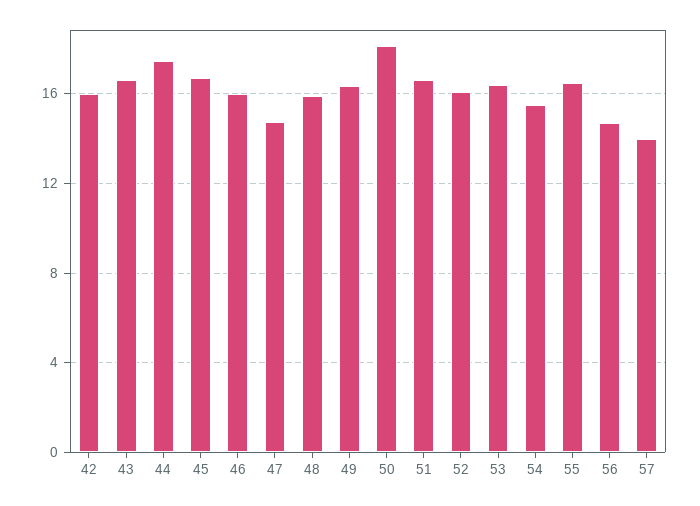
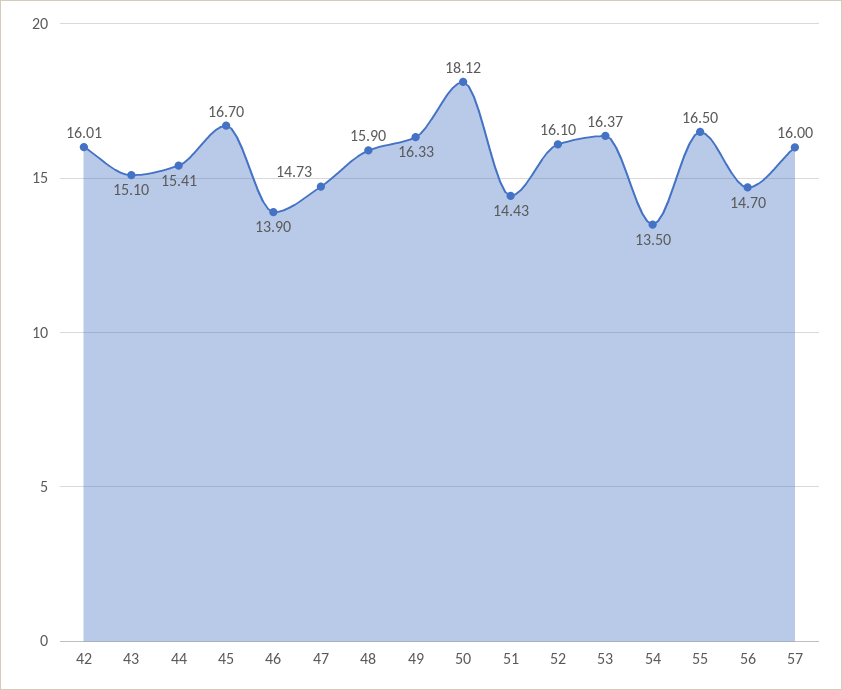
43: 16.5 -> 15.1
44: 17.5 -> 15.41
46: 16 -> 13.9
51: 16.5 -> 14.43
54: 15.5 -> 13.5
57: 14 -> 16

